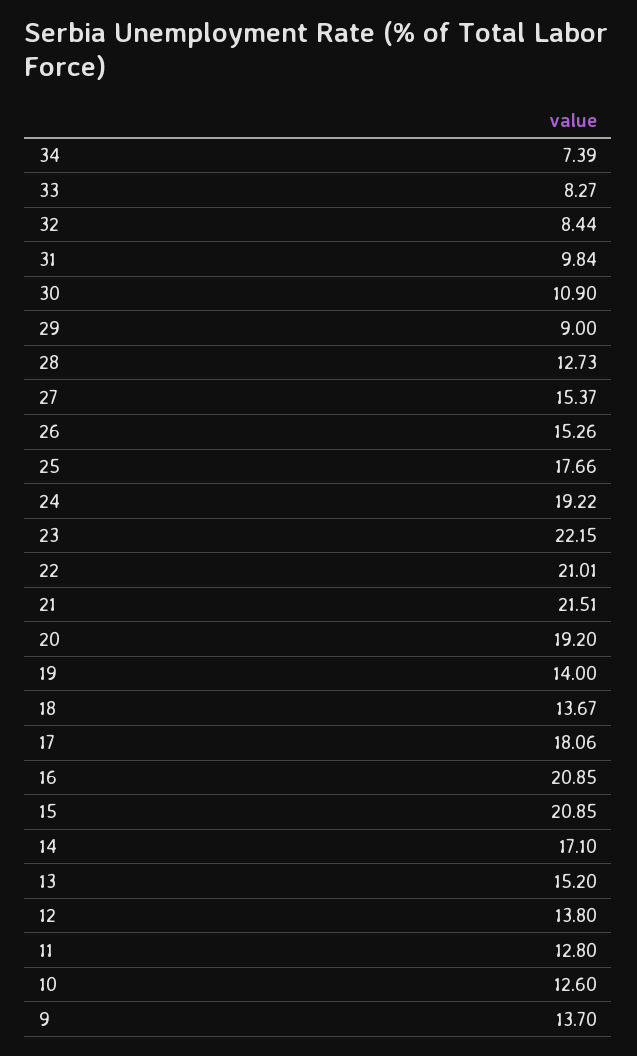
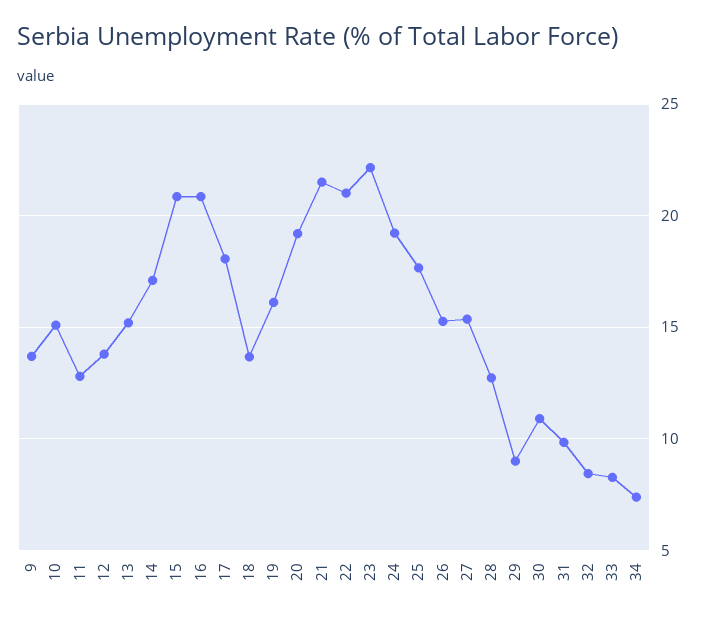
19: 14 -> 16
10: 12.6 -> 15

